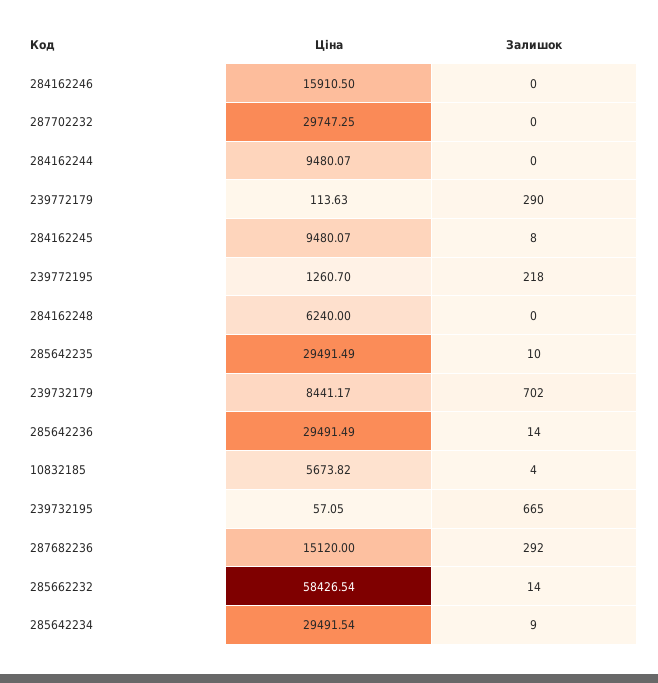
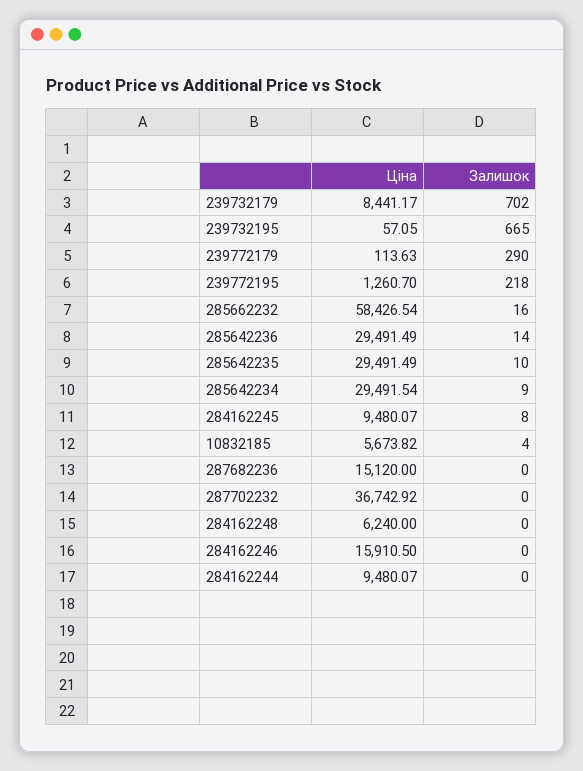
Ціна, 287702232: 29747.25 -> 36742.92
Залишок, 287682236: 292 -> 0
Залишок, 285662232: 14 -> 16

